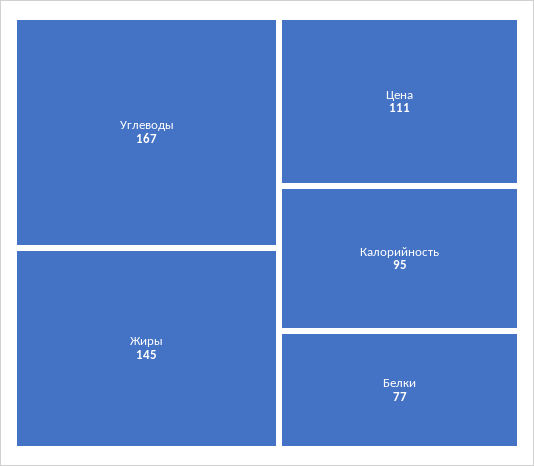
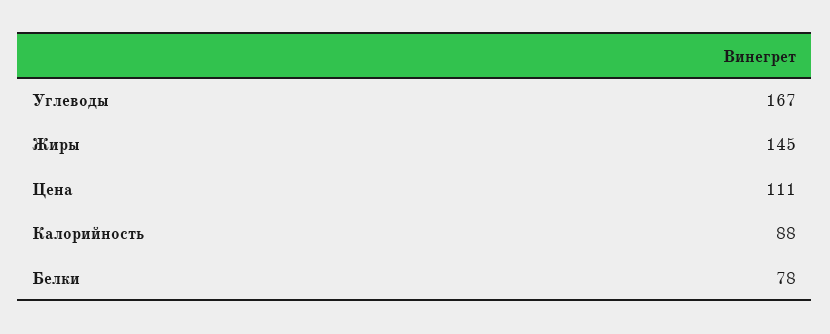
Калорийность: 95 -> 88
Белки: 77 -> 78

